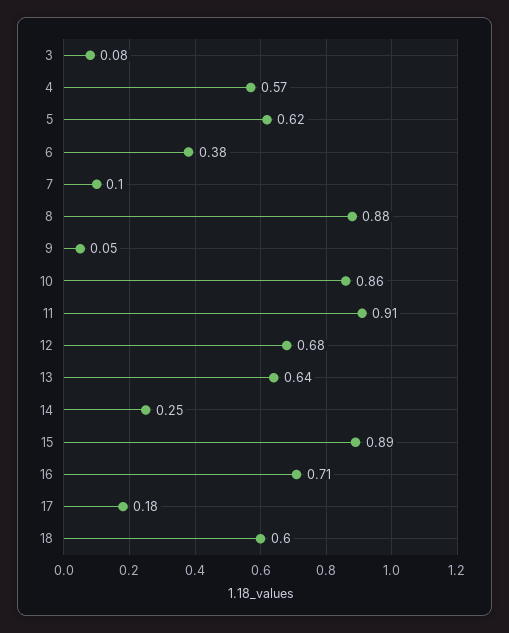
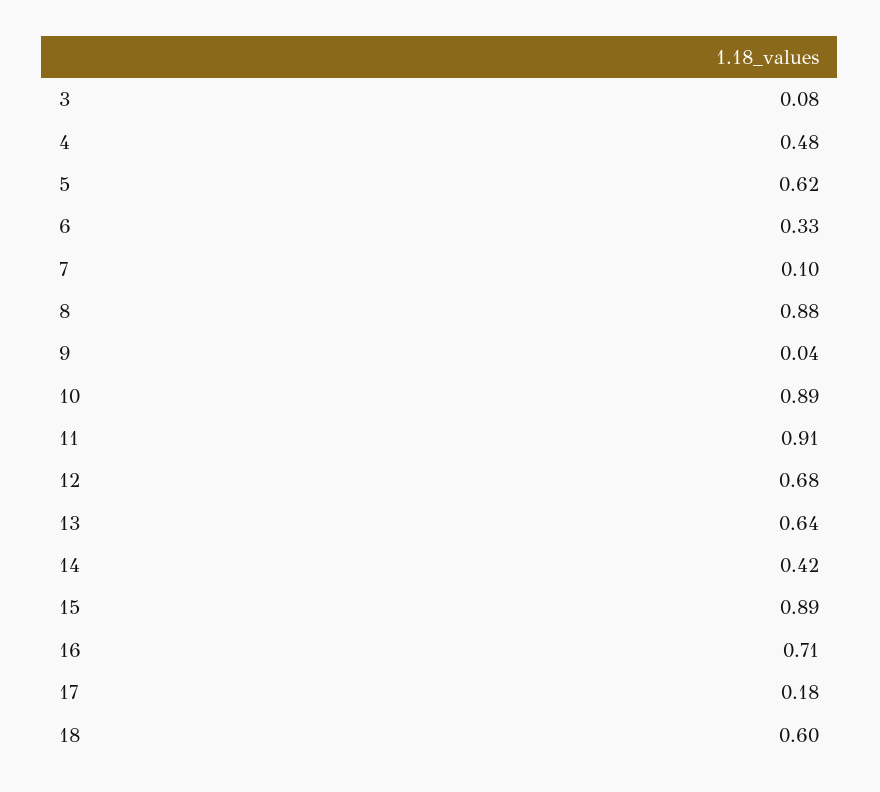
4: 0.57 -> 0.48
6: 0.38 -> 0.33
9: 0.05 -> 0.04
10: 0.86 -> 0.89
14: 0.25 -> 0.42

